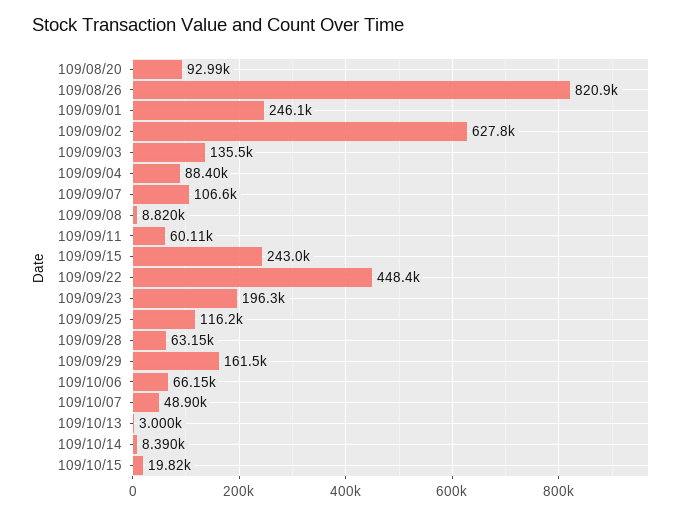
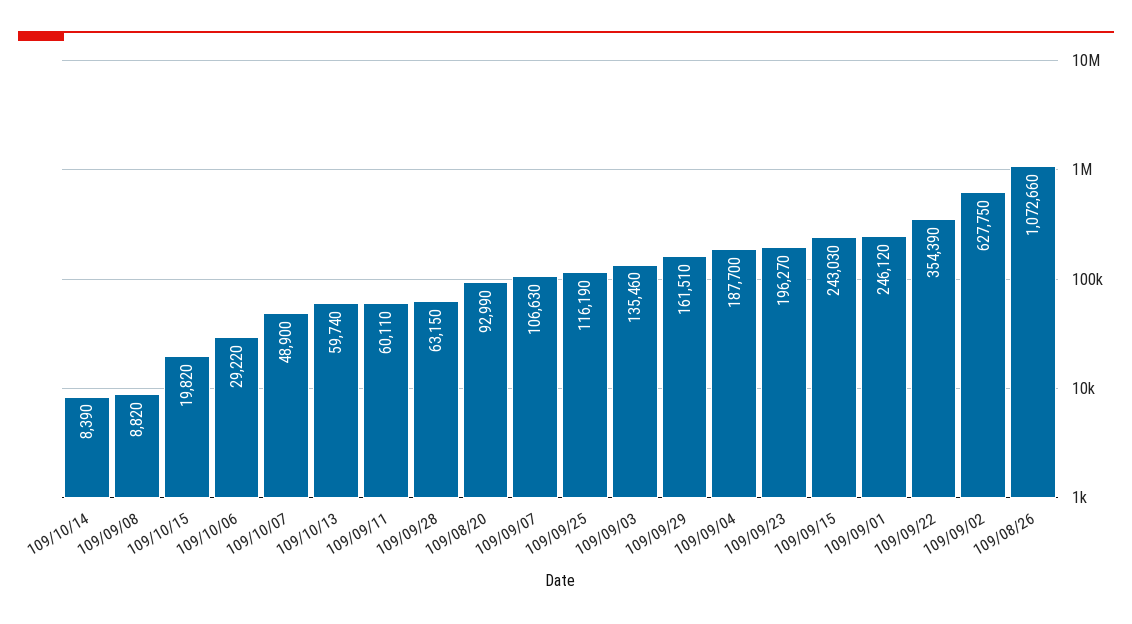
109/08/26: 820900 -> 1072660
109/09/04: 88400 -> 187700
109/09/22: 448400 -> 354390
109/10/06: 66150 -> 29220
109/10/13: 3000 -> 59740

